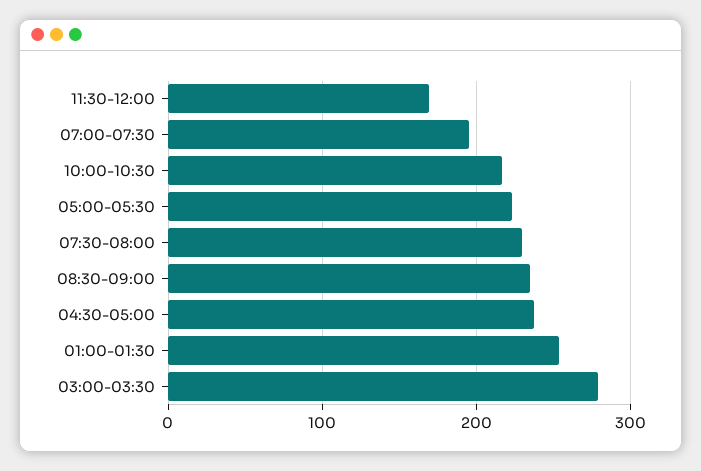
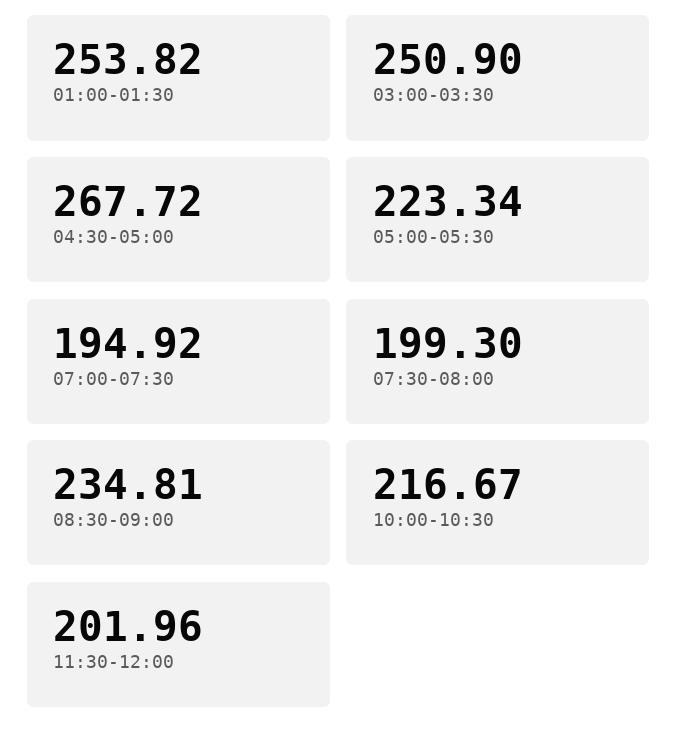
11:30-12:00: 170 -> 201.96
07:30-08:00: 230 -> 199.3
04:30-05:00: 240 -> 267.72
03:00-03:30: 280 -> 250.9

